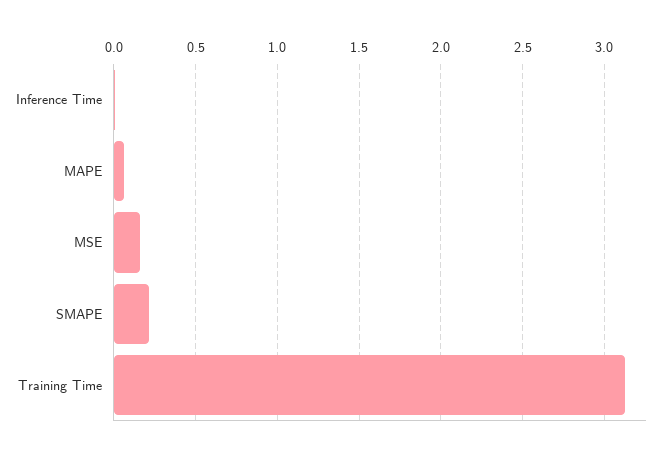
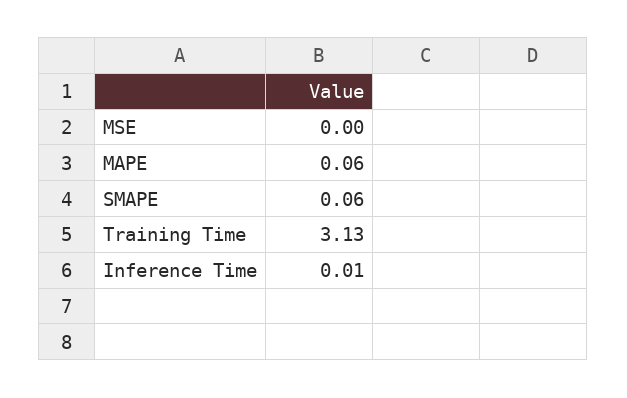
MSE: 0.15 -> 0
SMAPE: 0.2 -> 0.06

